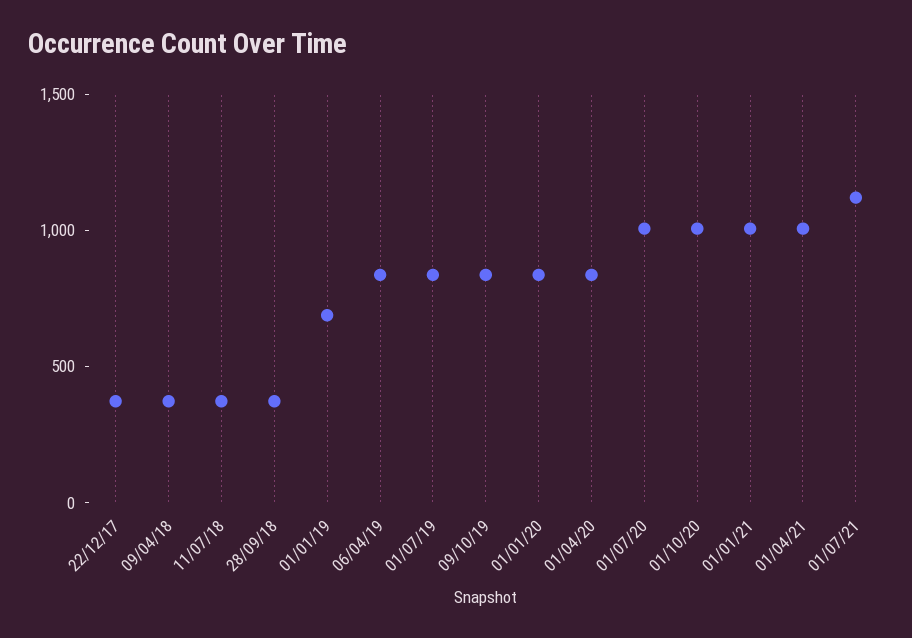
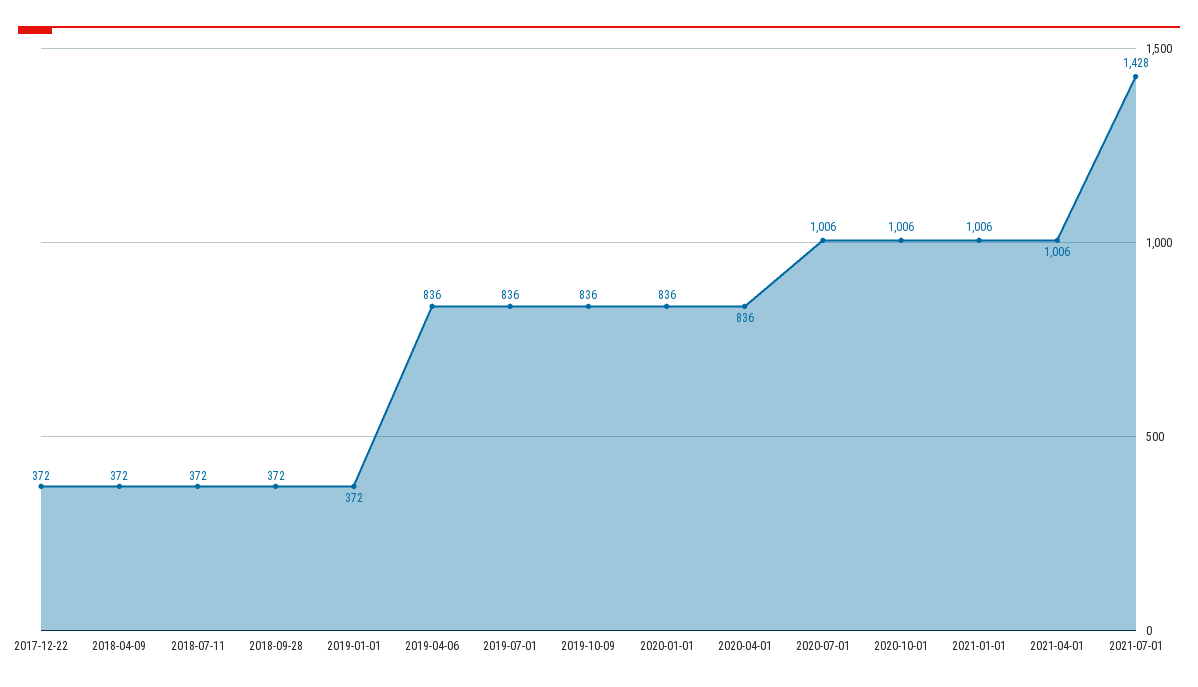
01/01/19: 700 -> 372
01/07/21: 1100 -> 1428

